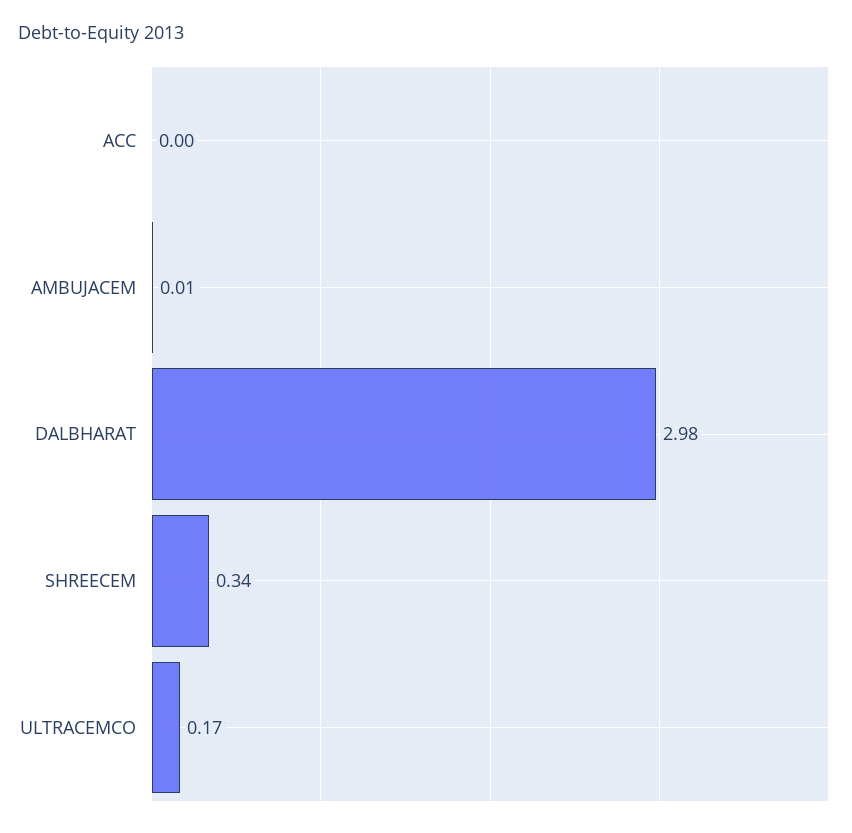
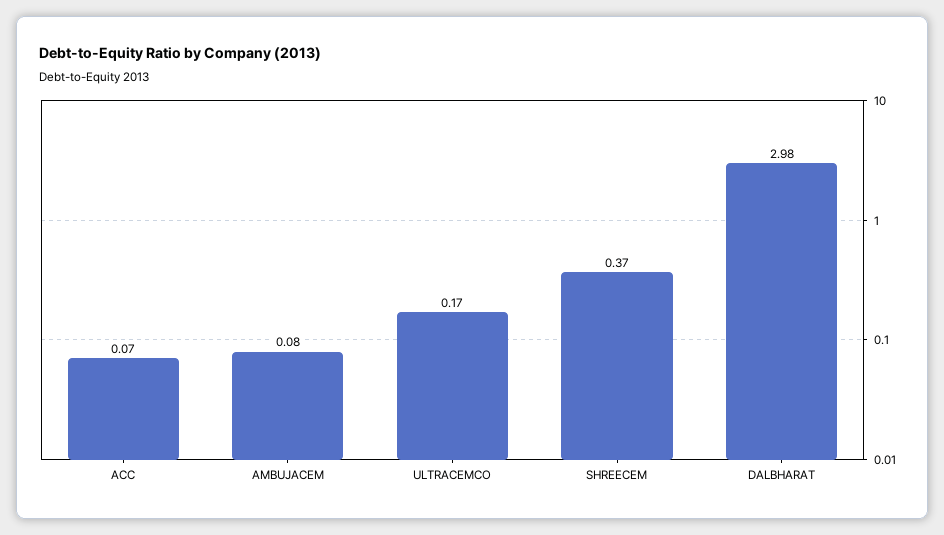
ACC: 0 -> 0.07
AMBUJACEM: 0.01 -> 0.08
SHREECEM: 0.34 -> 0.37

